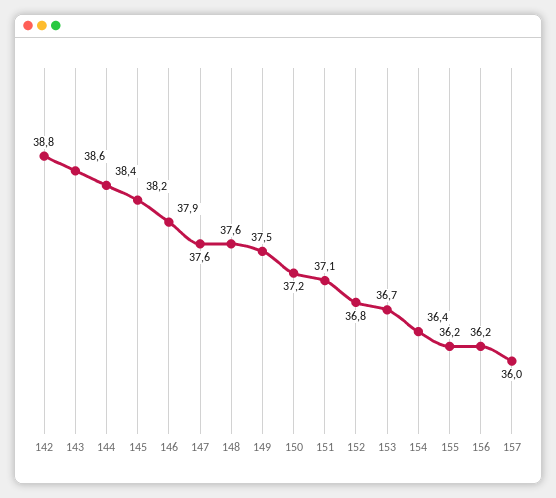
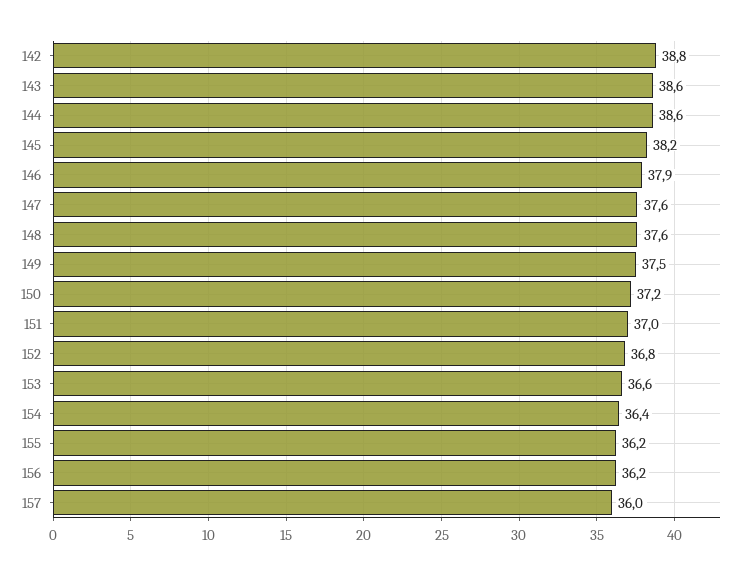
144: 38.4 -> 38.6
151: 37.1 -> 37
153: 36.7 -> 36.6

